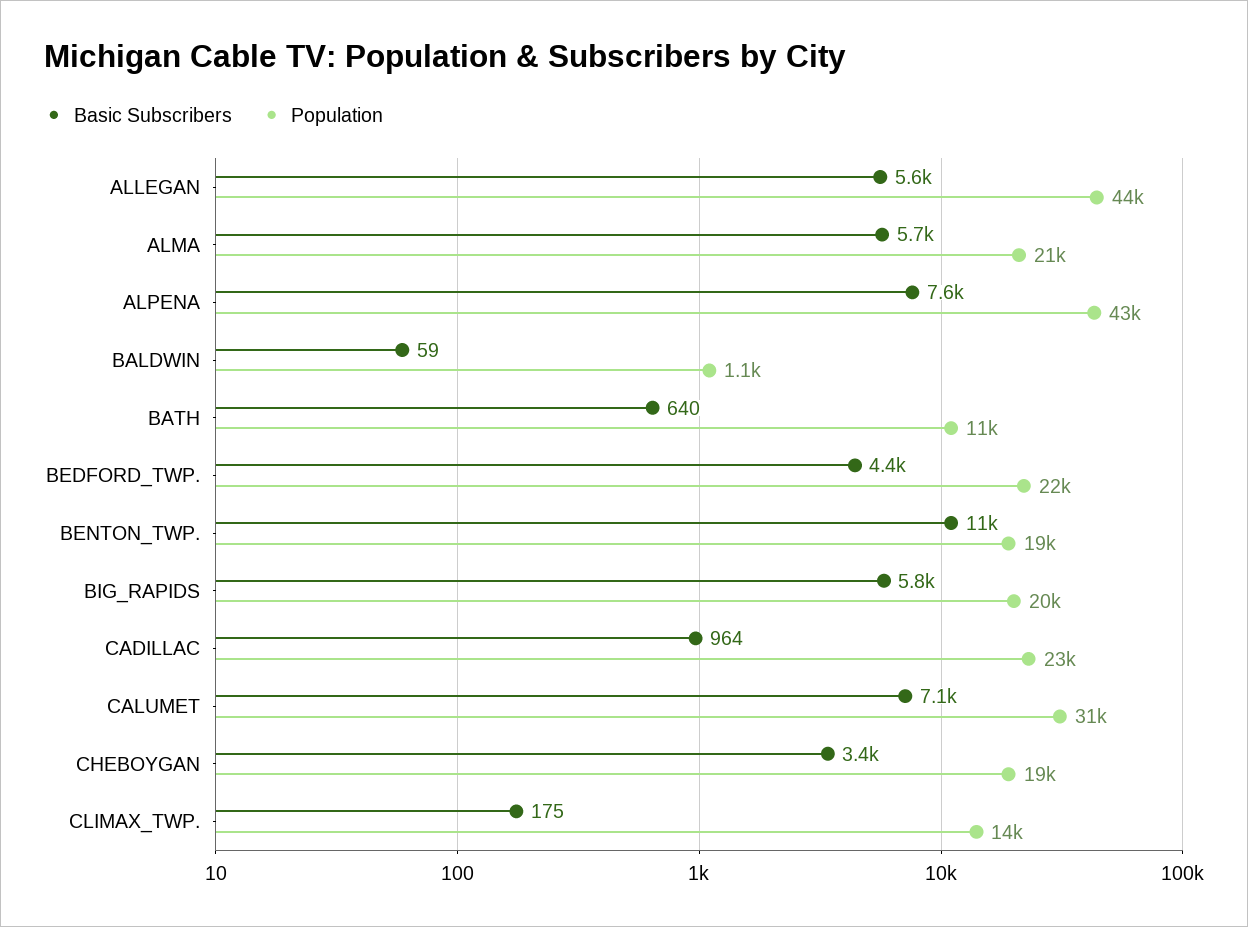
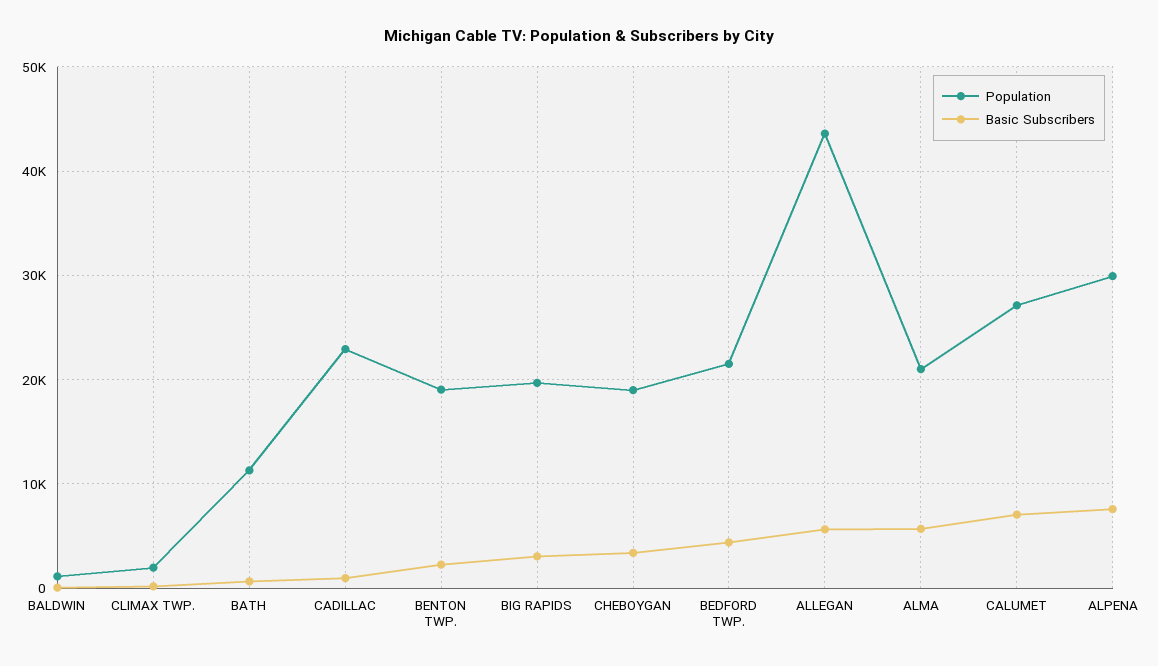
Population, ALPENA: 43000 -> 30000
Basic Subscribers, BENTON_TWP.: 11000 -> 2000
Basic Subscribers, BIG_RAPIDS: 5800 -> 3000
Population, CALUMET: 31000 -> 27000
Population, CLIMAX_TWP.: 14000 -> 2000

